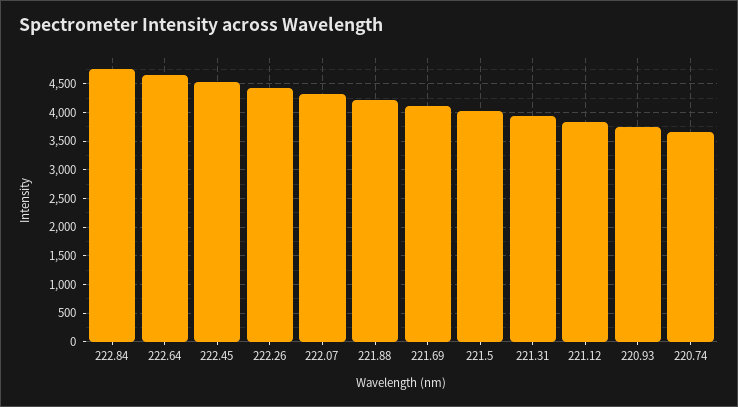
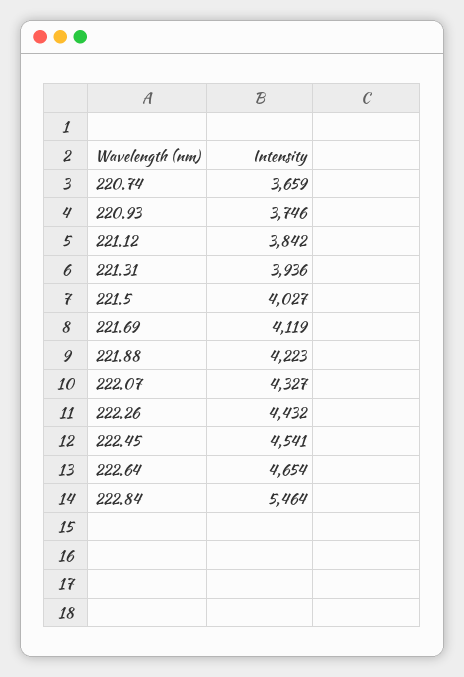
222.84: 4750 -> 5464

